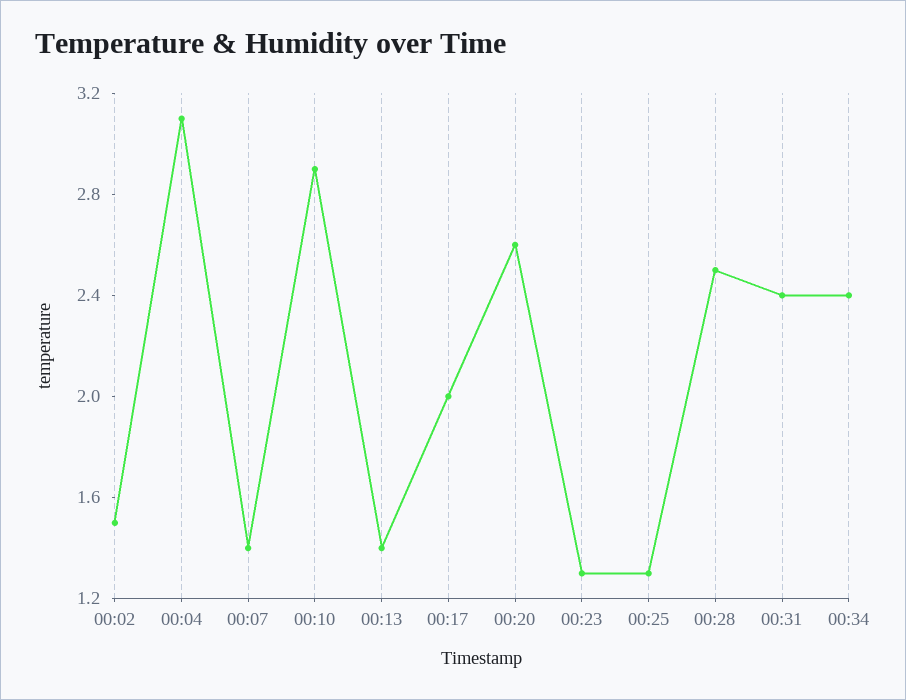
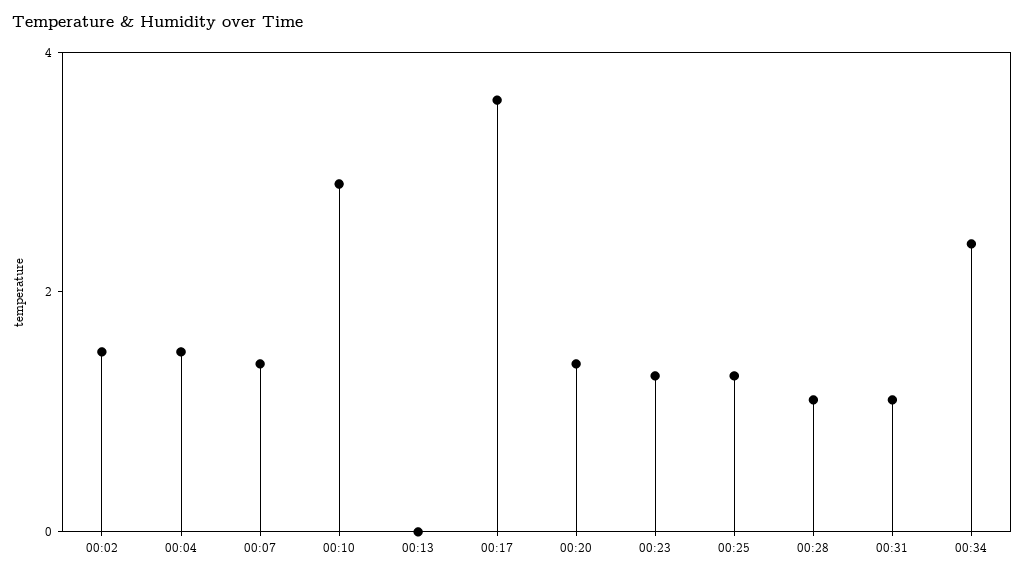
00:04: 3.1 -> 1.5
00:13: 1.4 -> 0
00:17: 2 -> 3.5
00:20: 2.6 -> 1.5
00:28: 2.5 -> 1
00:31: 2.4 -> 1

